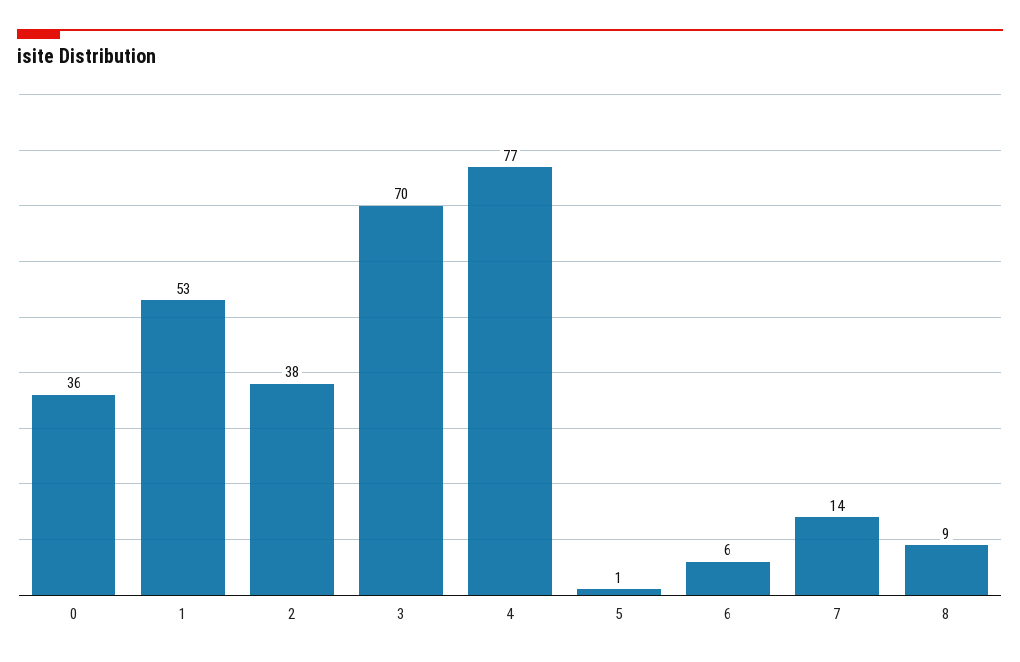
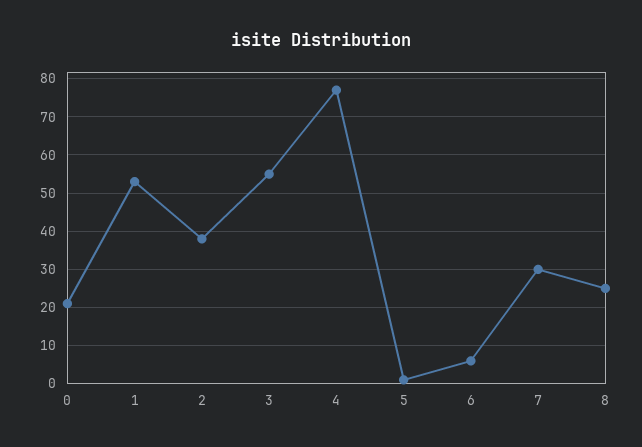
0: 36 -> 20
3: 70 -> 55
7: 14 -> 30
8: 9 -> 25

